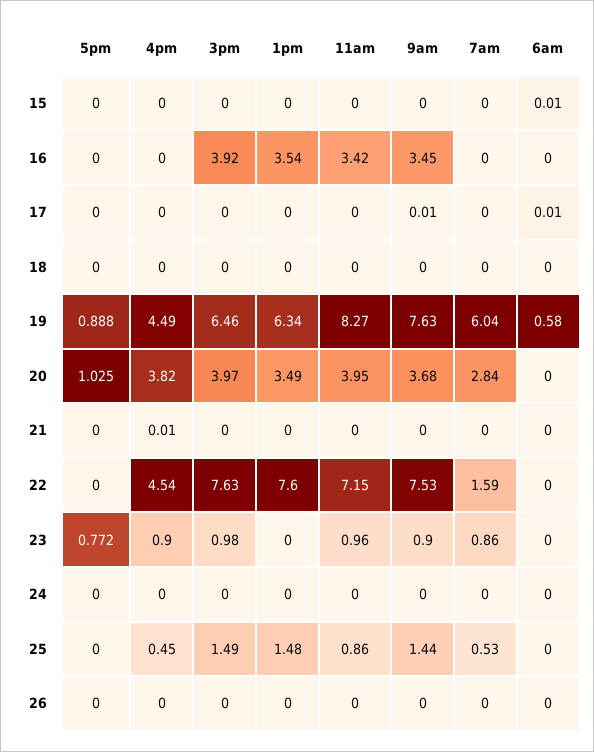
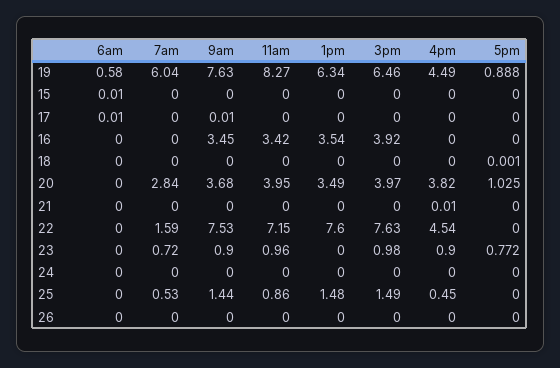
5pm, 18: 0 -> 0.001
7am, 23: 0.86 -> 0.72

